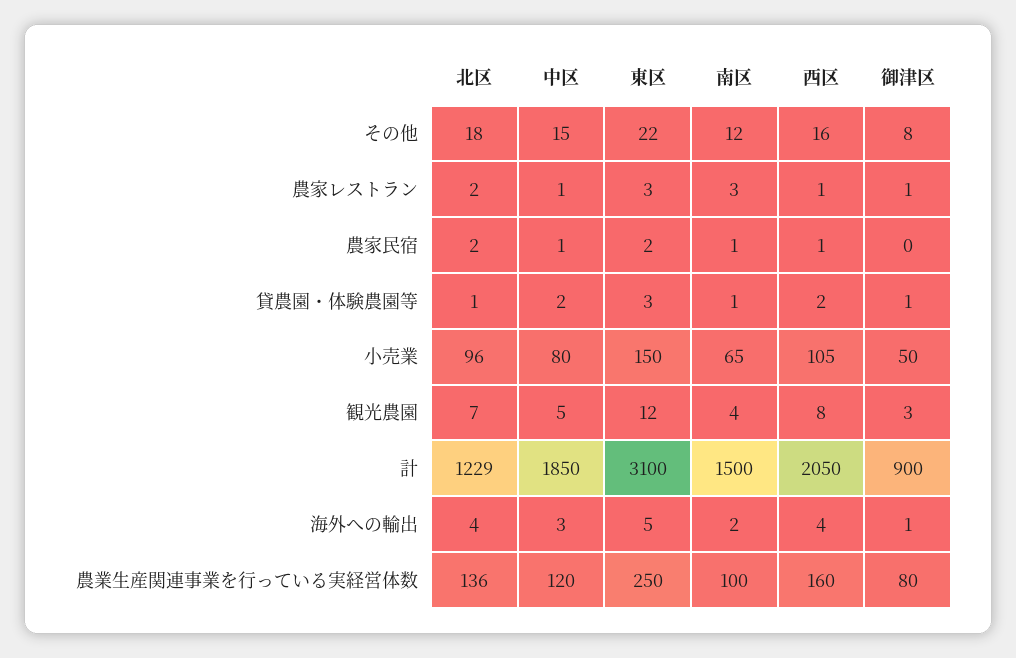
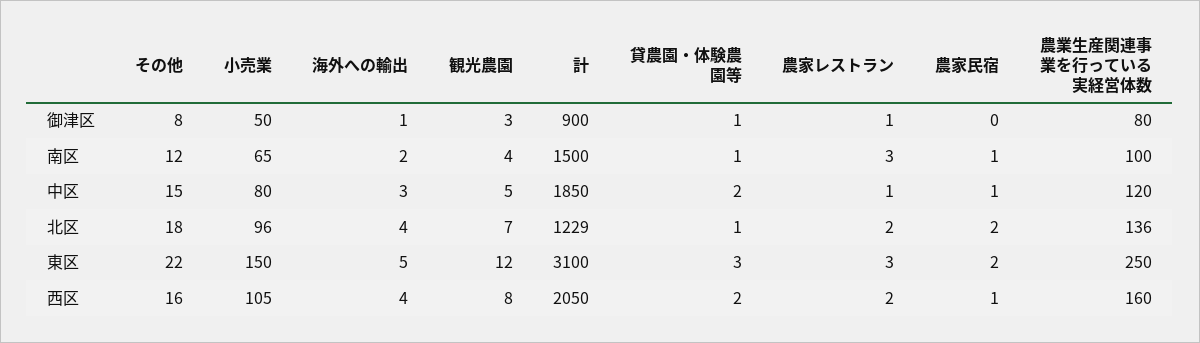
西区, 農家レストラン: 1 -> 2

